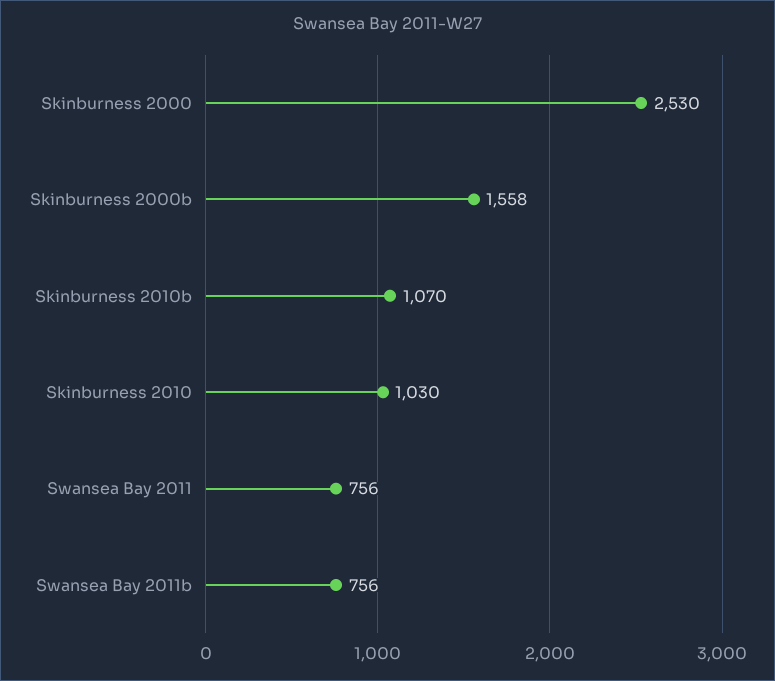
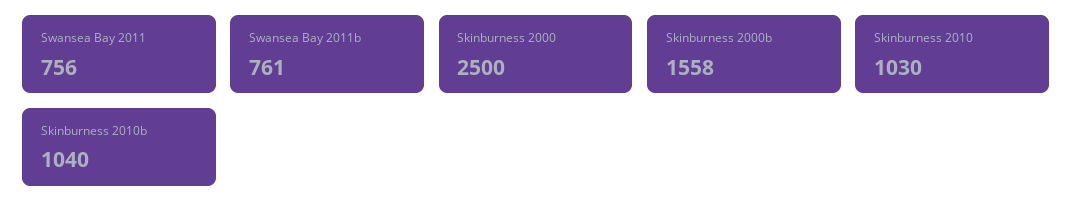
Skinburness 2000: 2530 -> 2500
Skinburness 2010b: 1070 -> 1040
Swansea Bay 2011b: 756 -> 761

